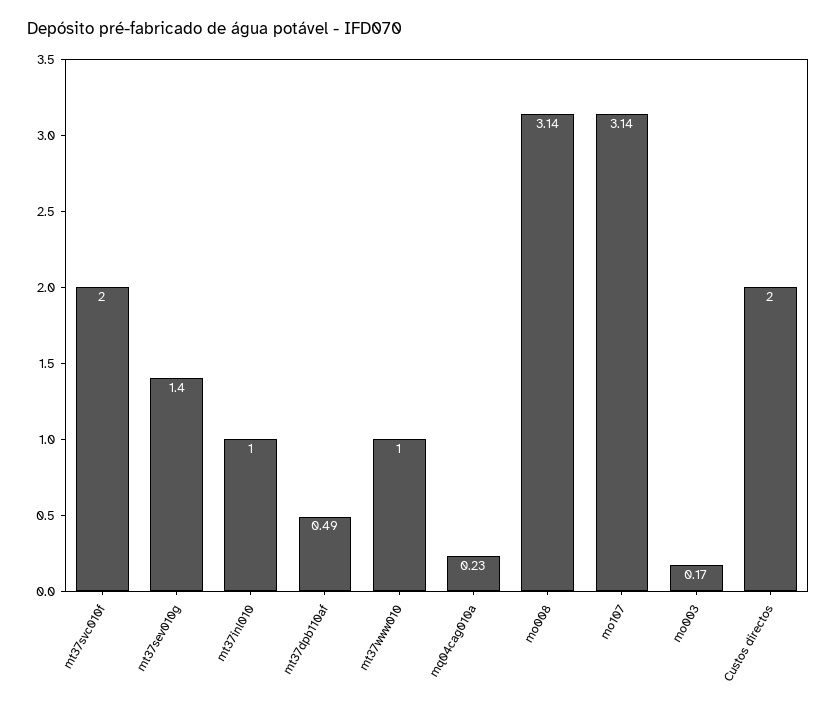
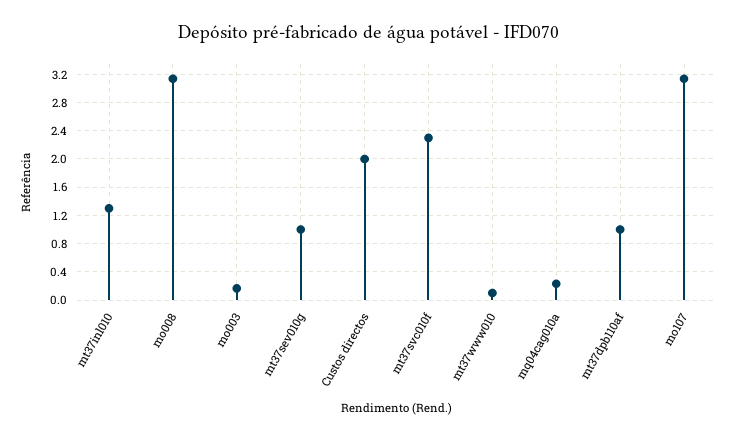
mt37svc010f: 2 -> 2.3
mt37sev010g: 1.4 -> 1
mt37inl010: 1 -> 1.3
mt37dpb110af: 0.49 -> 1
mt37www010: 1 -> 0.1

